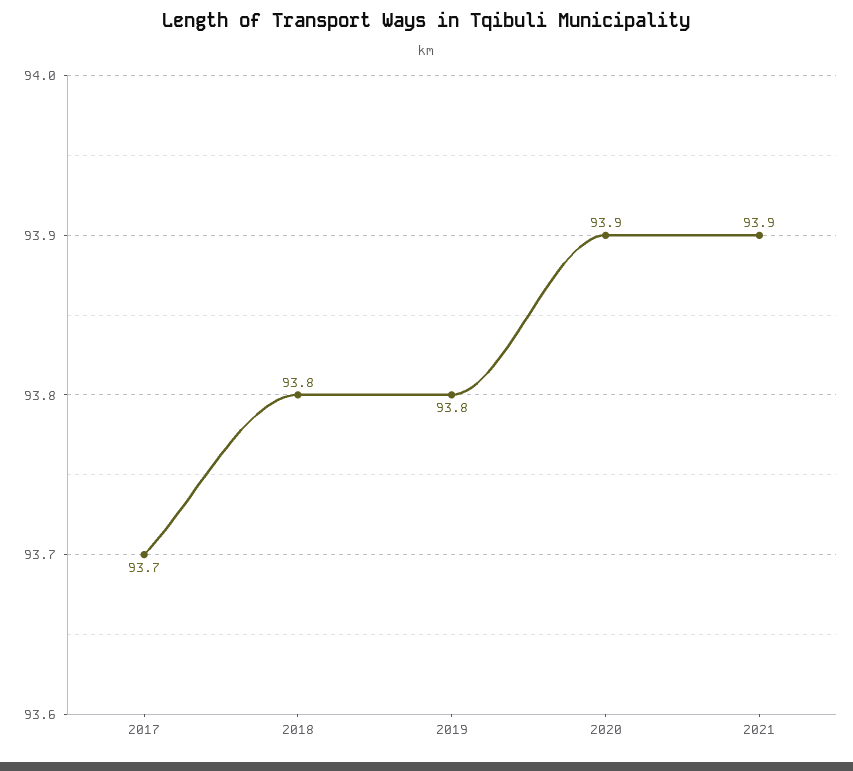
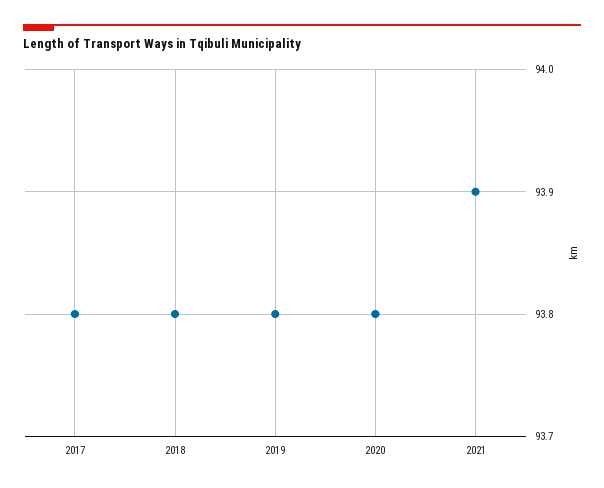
2017: 93.7 -> 93.8
2020: 93.9 -> 93.8

